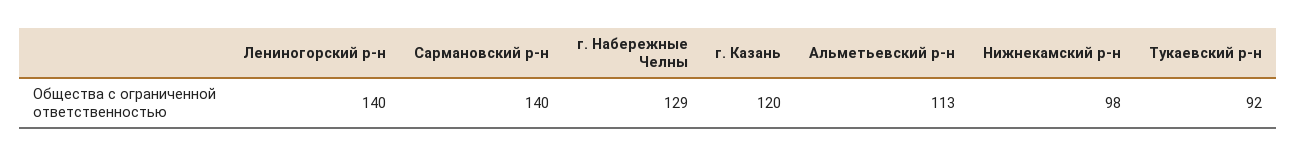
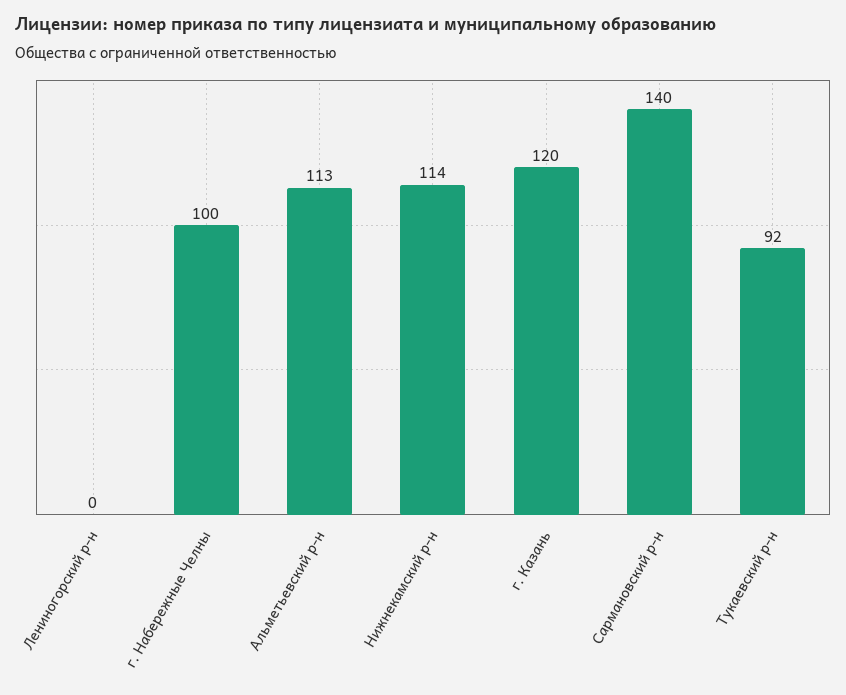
Лениногорский р-н: 140 -> 0
г. Набережные Челны: 129 -> 100
Нижнекамский р-н: 98 -> 114

